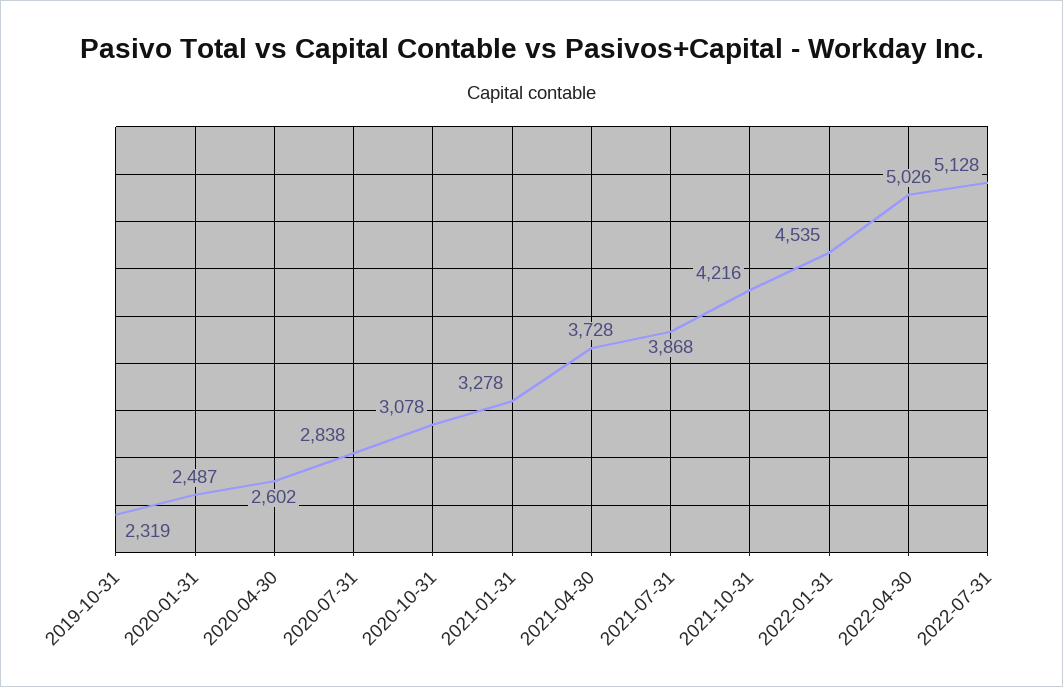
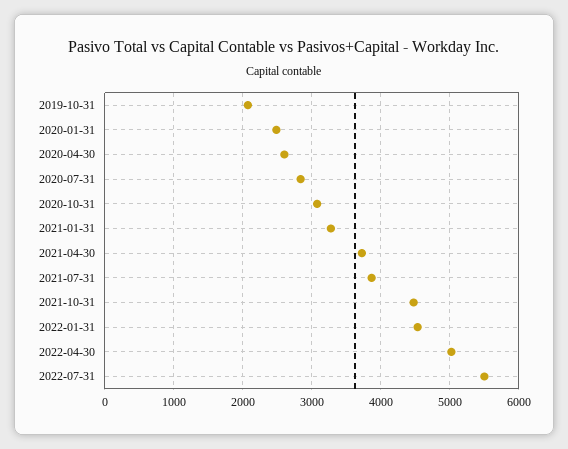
2019-10-31: 2319 -> 2100
2021-10-31: 4216 -> 4500
2022-07-31: 5128 -> 5500

